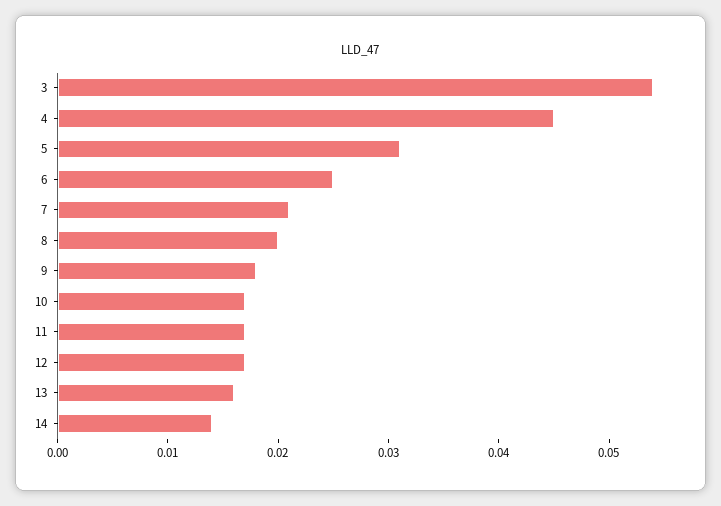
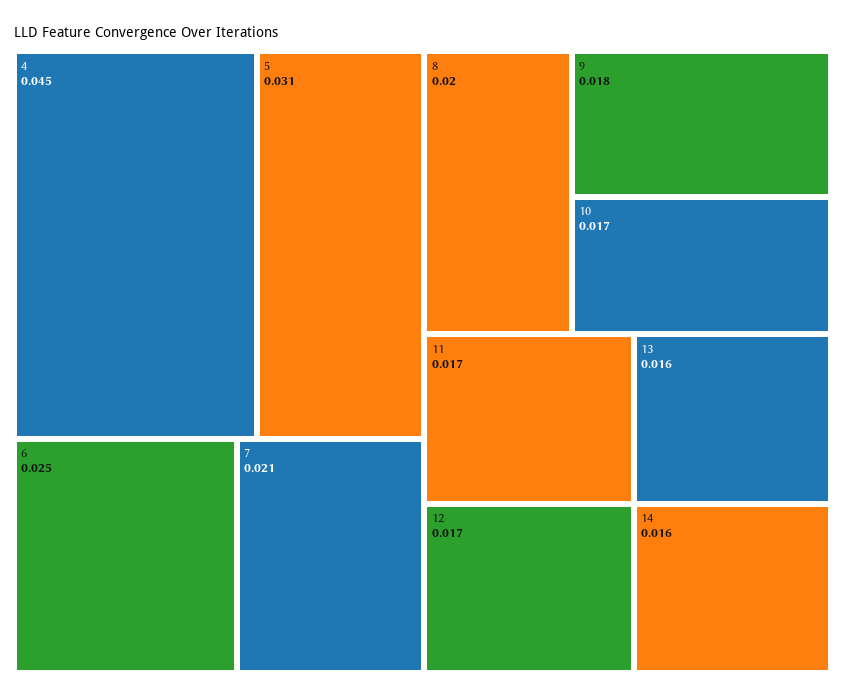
3: 0.054 -> none
14: 0.014 -> 0.016

